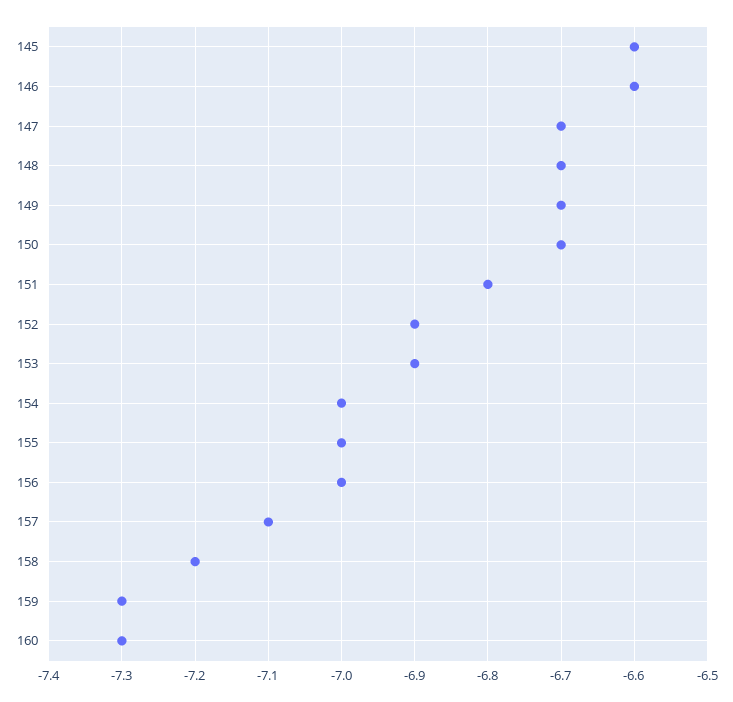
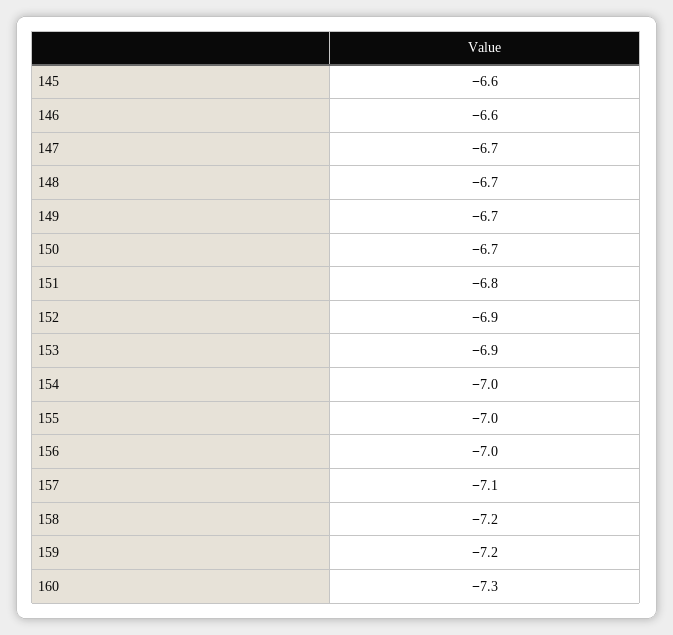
159: -7.3 -> -7.2

